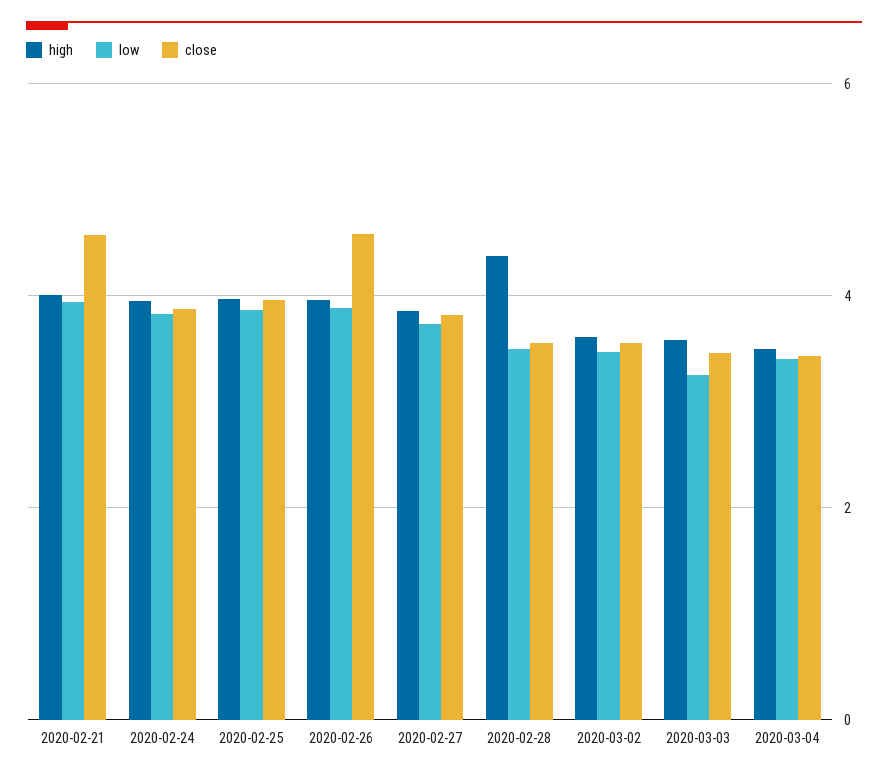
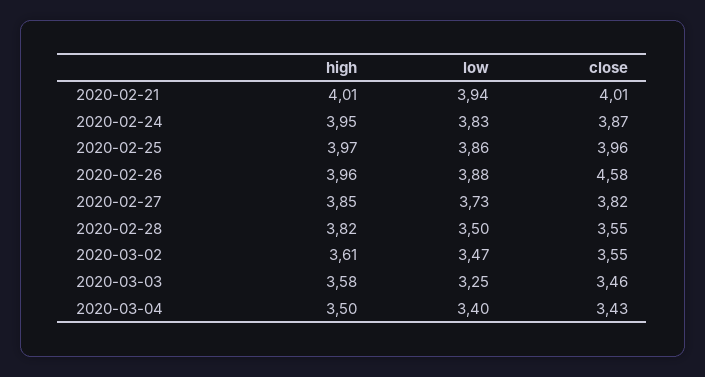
close, 2020-02-21: 4.6 -> 4.01
high, 2020-02-28: 4.4 -> 3.82

